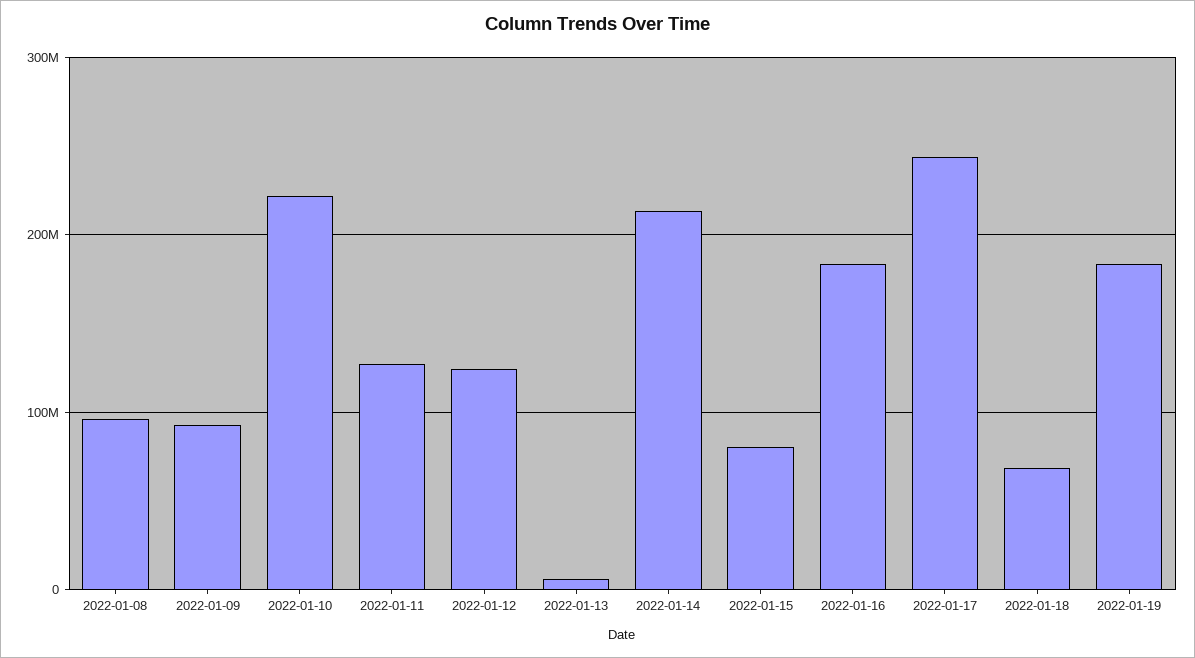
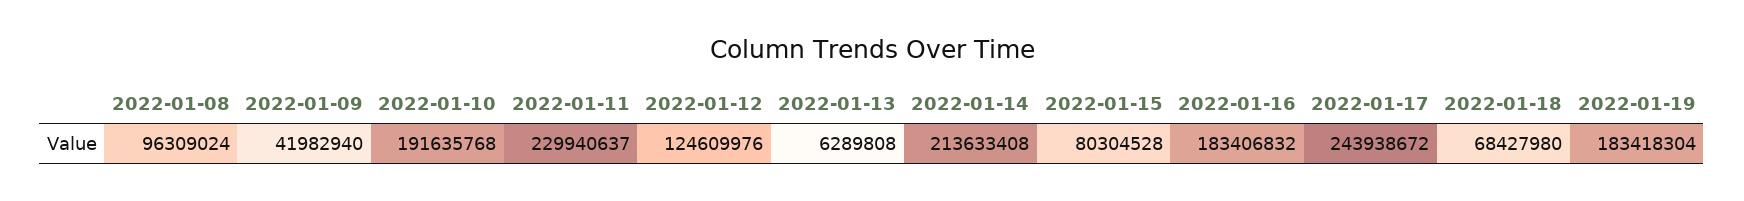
2022-01-09: 90000000 -> 41982940
2022-01-10: 220000000 -> 191635768
2022-01-11: 130000000 -> 229940637

